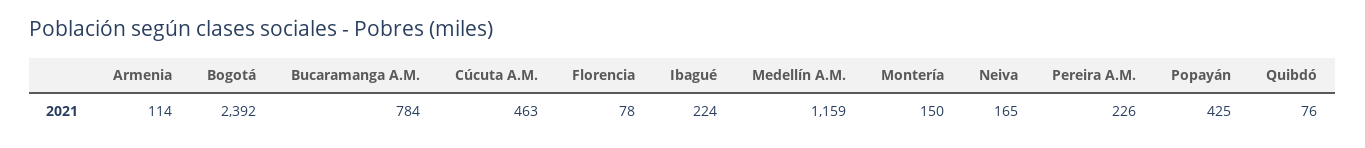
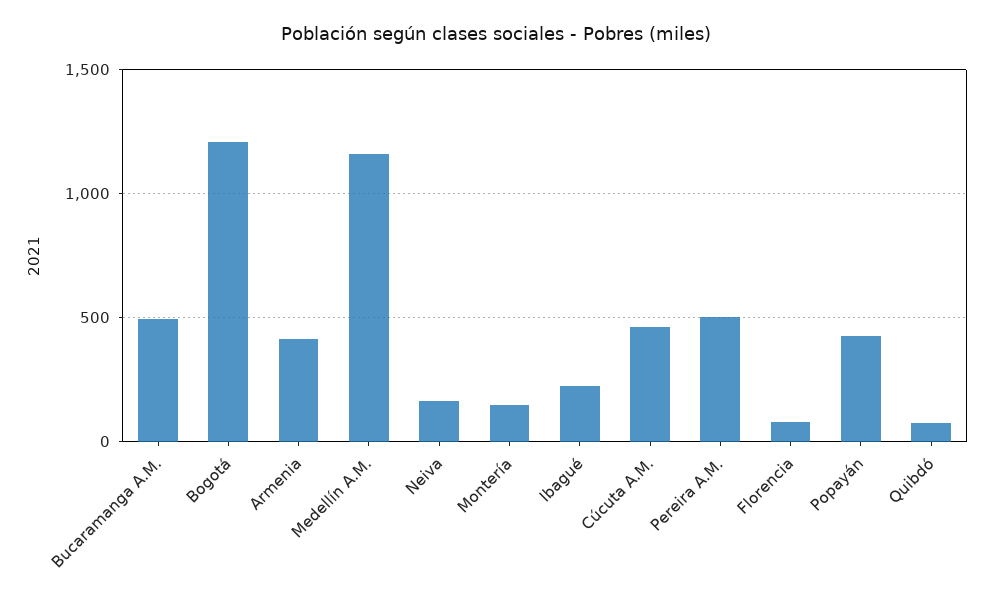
Armenia: 114 -> 400
Bogotá: 2392 -> 1200
Bucaramanga A.M.: 784 -> 500
Pereira A.M.: 226 -> 500

